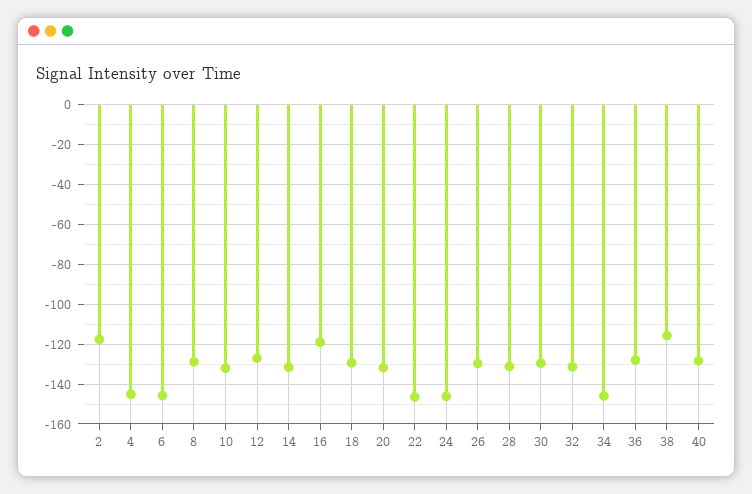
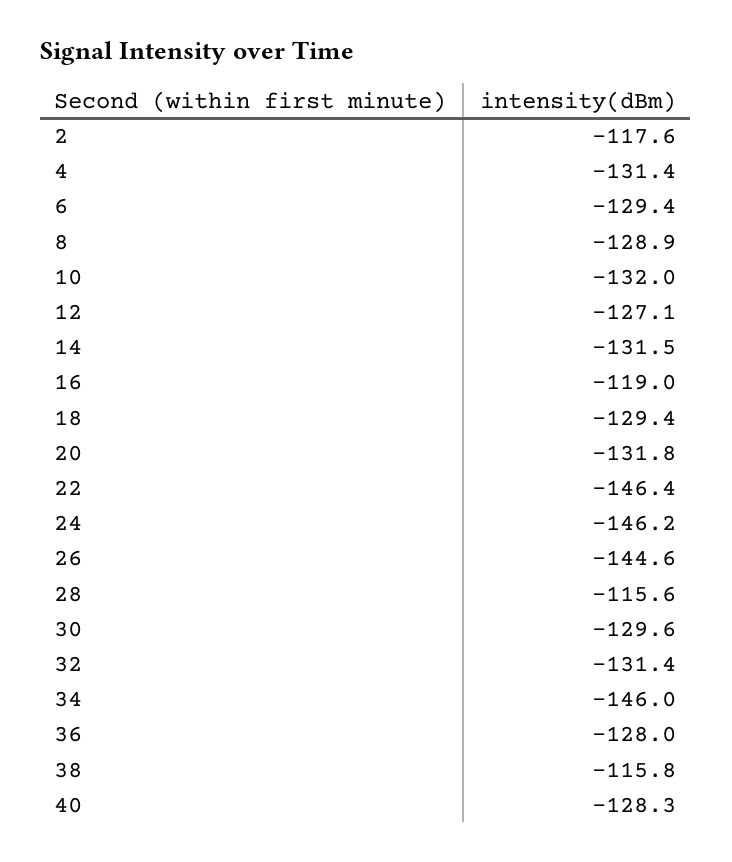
4: -145 -> -131.4
6: -145 -> -129.4
26: -130 -> -144.6
28: -130 -> -115.6

